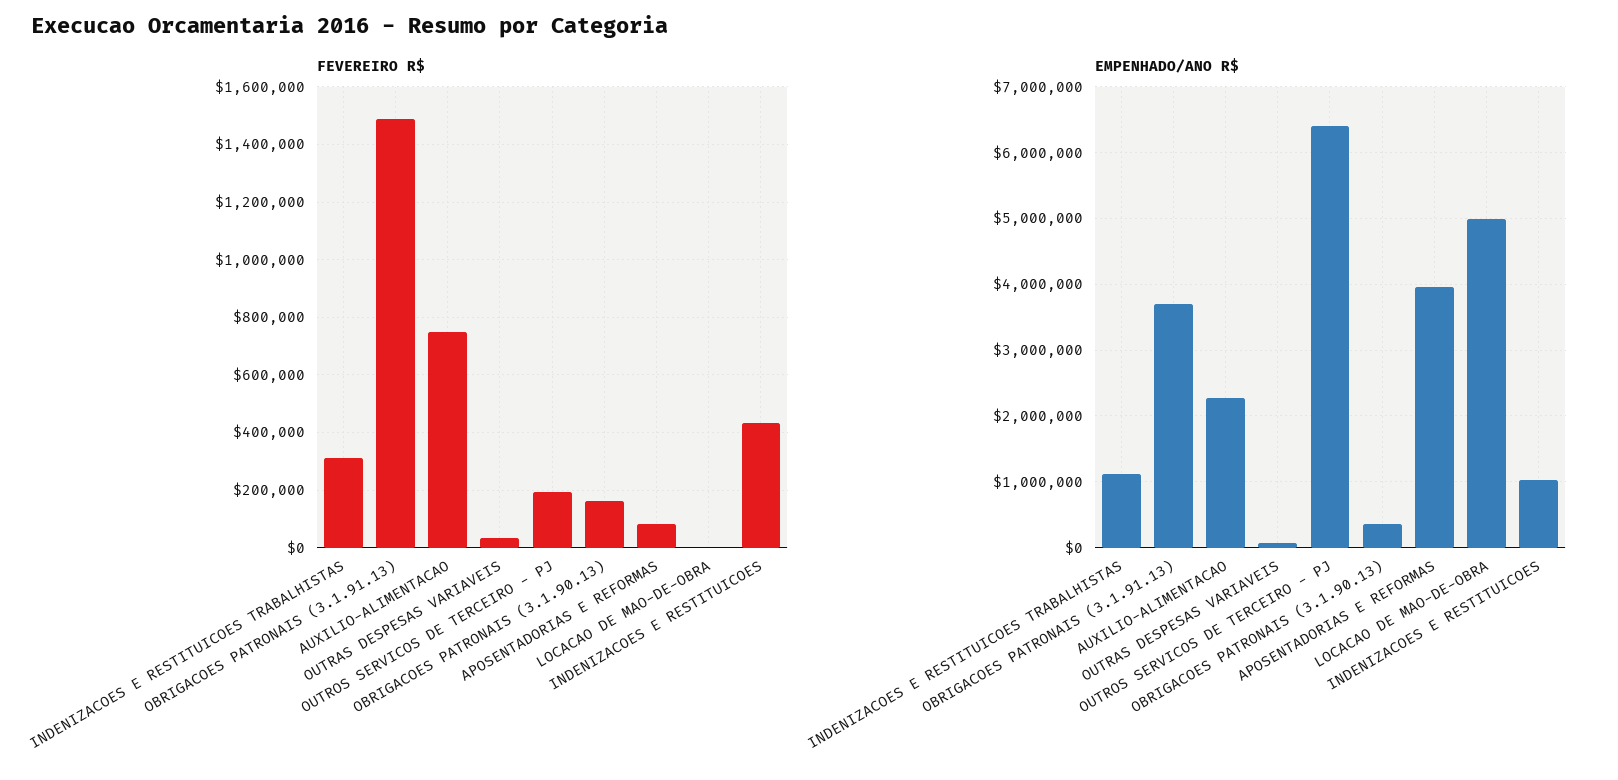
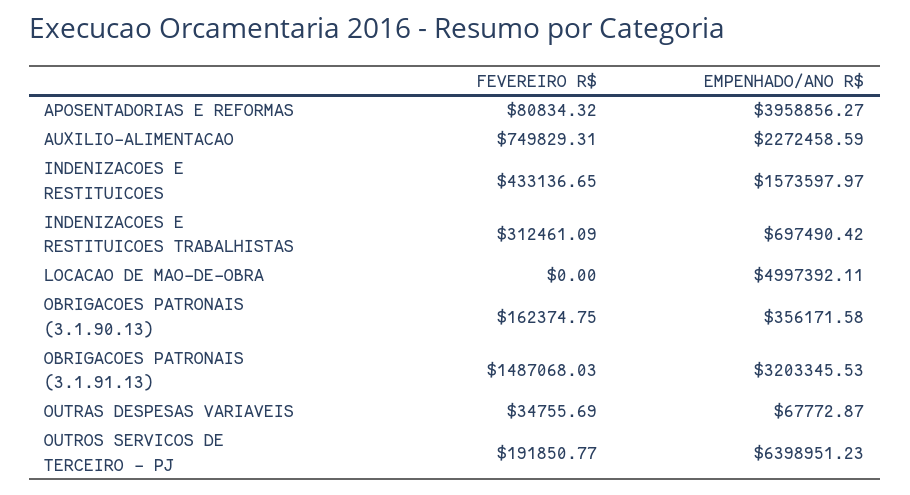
EMPENHADO/ANO R$, INDENIZACOES E RESTITUICOES TRABALHISTAS: 1100000 -> 697490.42
EMPENHADO/ANO R$, OBRIGACOES PATRONAIS (3.1.91.13): 3700000 -> 3203345.53
EMPENHADO/ANO R$, INDENIZACOES E RESTITUICOES: 1000000 -> 1573597.97

